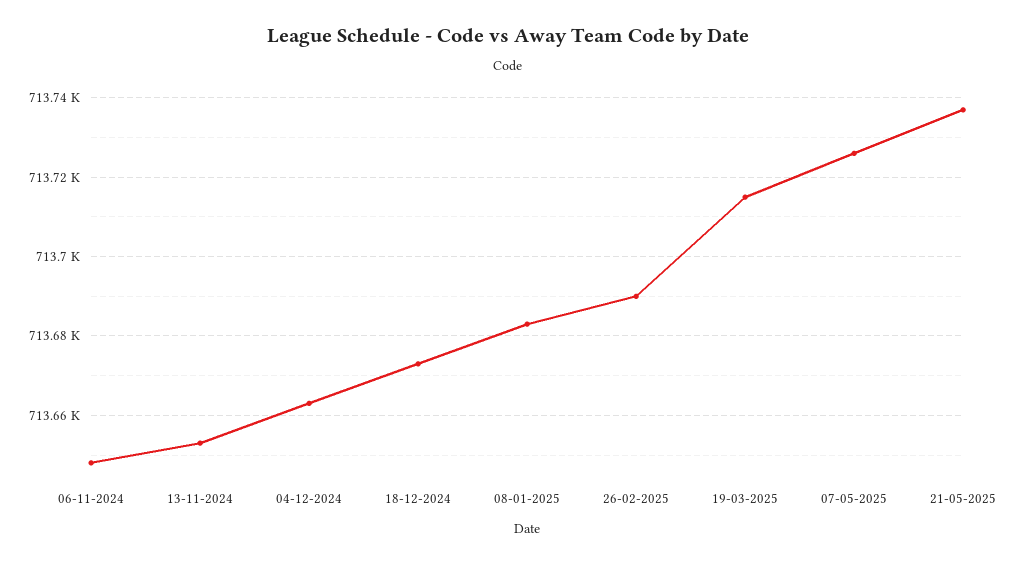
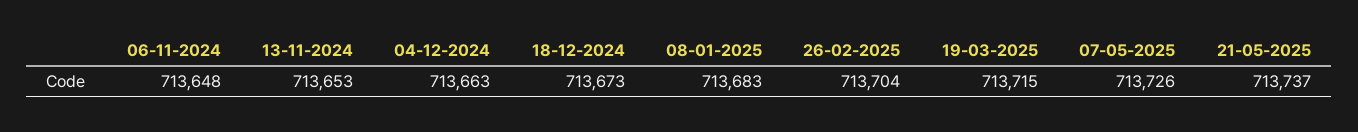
26-02-2025: 713690 -> 713704

